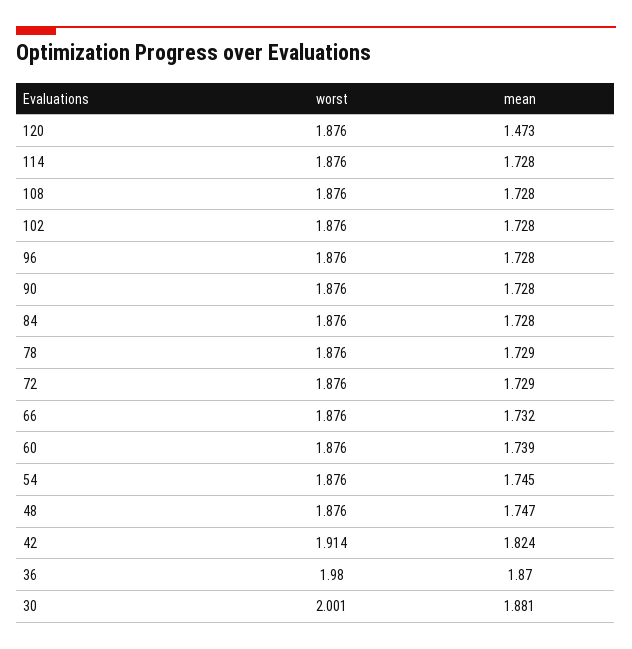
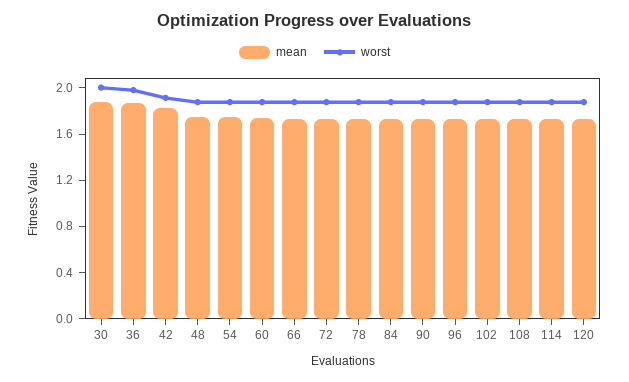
mean, 120: 1.473 -> 1.7

